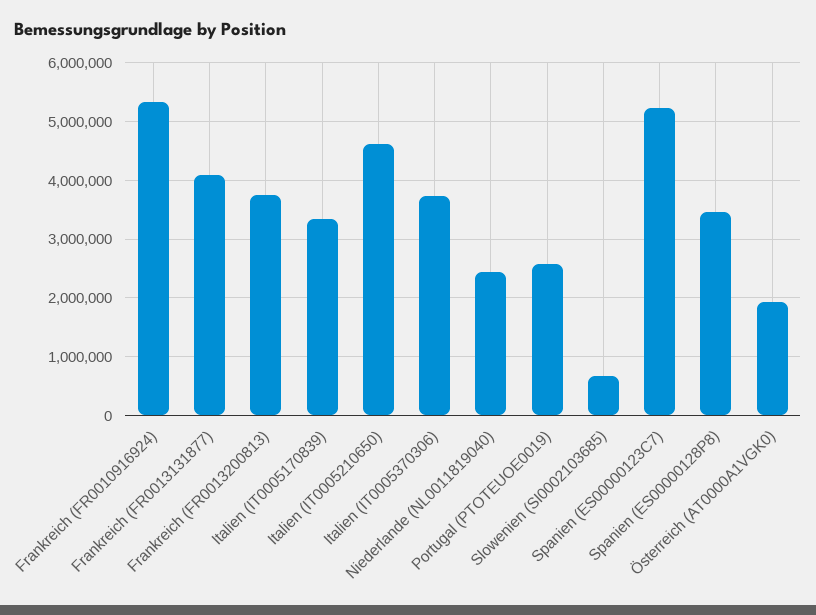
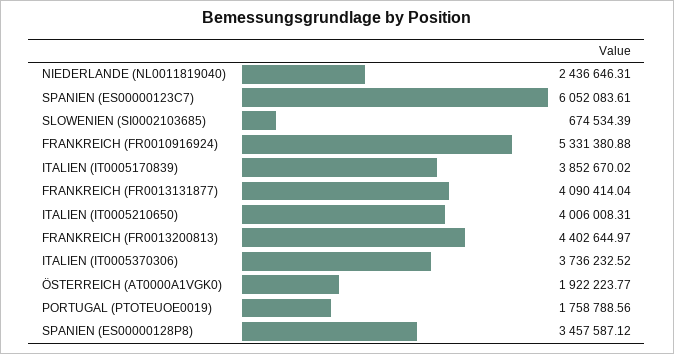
Frankreich (FR0013200813): 3800000 -> 4402644.97
Italien (IT0005170839): 3400000 -> 3852670.02
Italien (IT0005210650): 4600000 -> 4006008.31
Portugal (PTOTEUOE0019): 2600000 -> 1758788.56
Spanien (ES00000123C7): 5200000 -> 6052083.61

